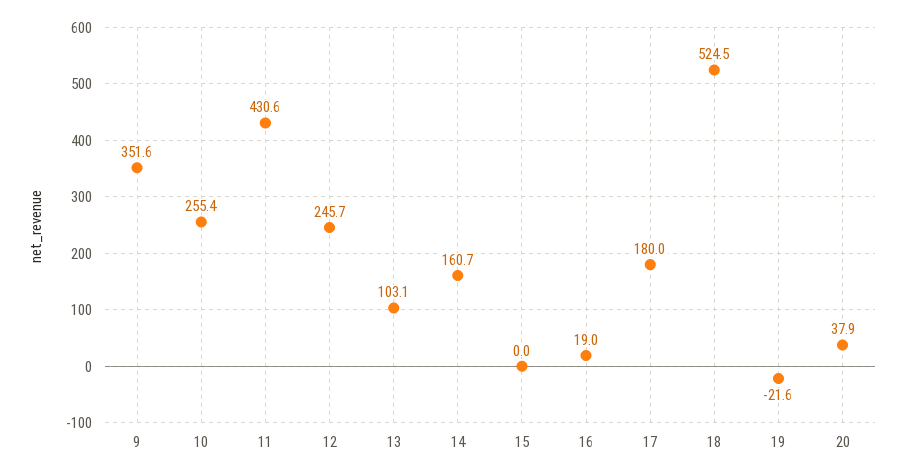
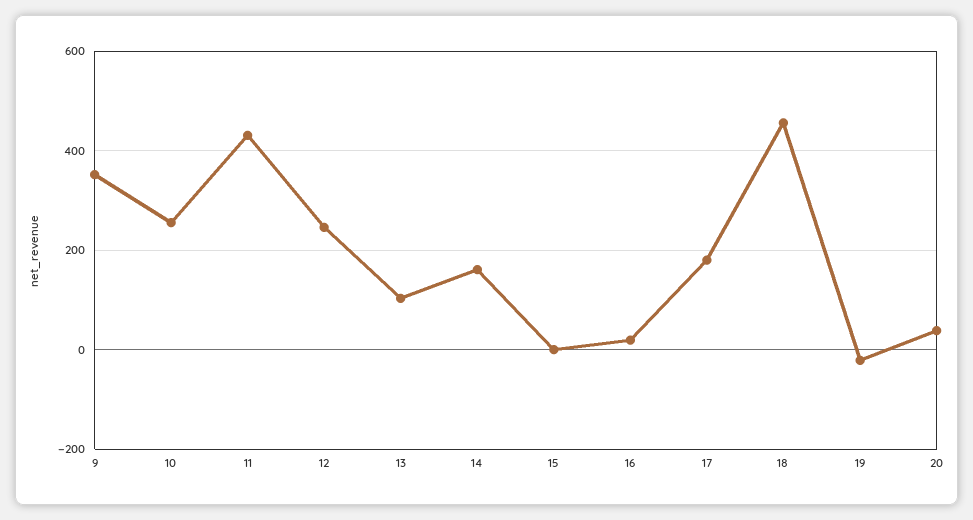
18: 524.5 -> 460

